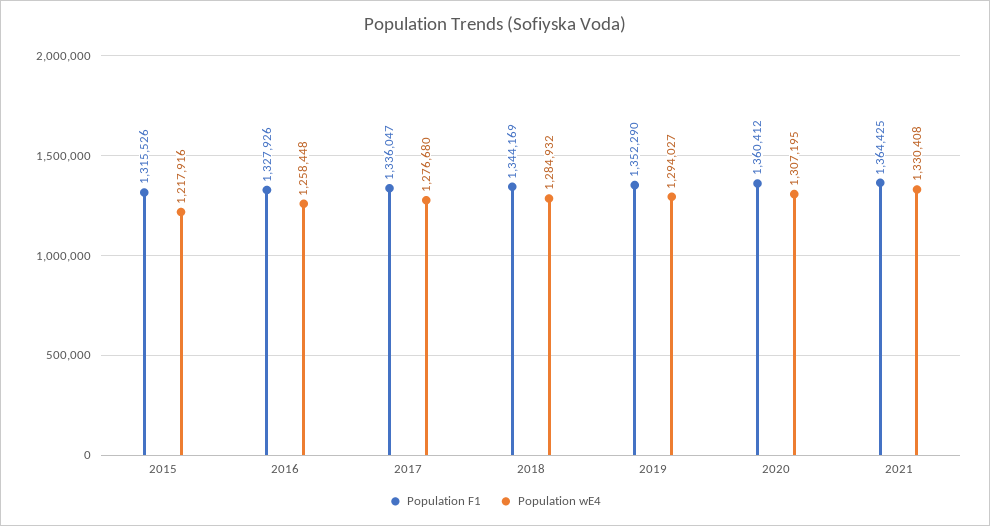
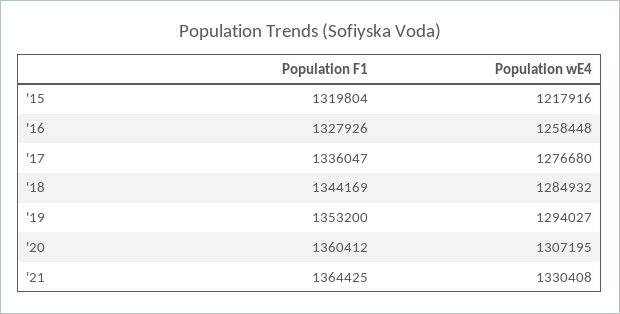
Population F1, 2015: 1315526 -> 1319804
Population F1, 2019: 1352290 -> 1353200

